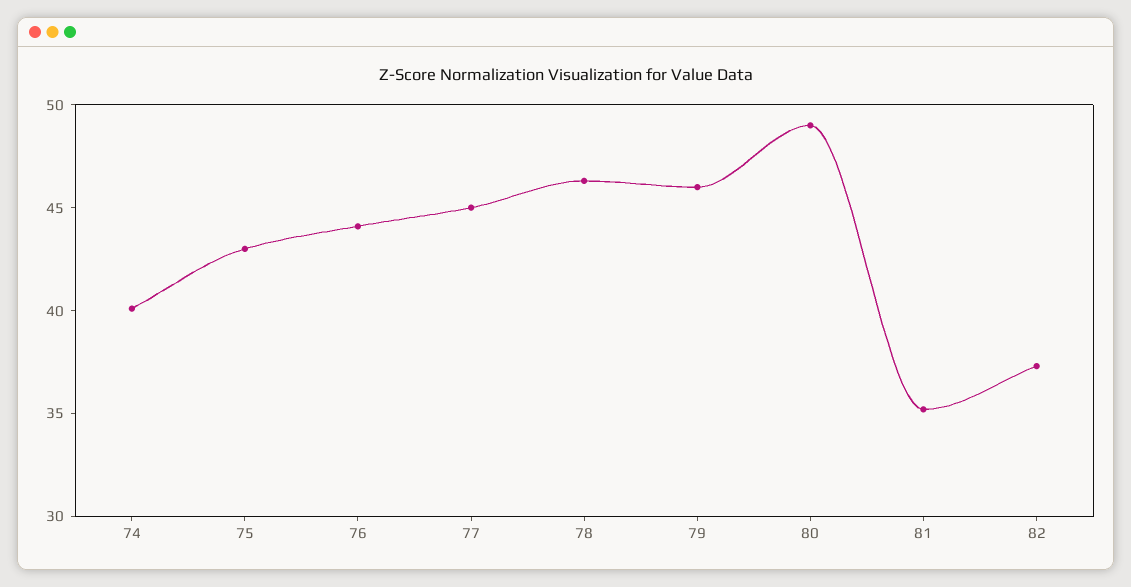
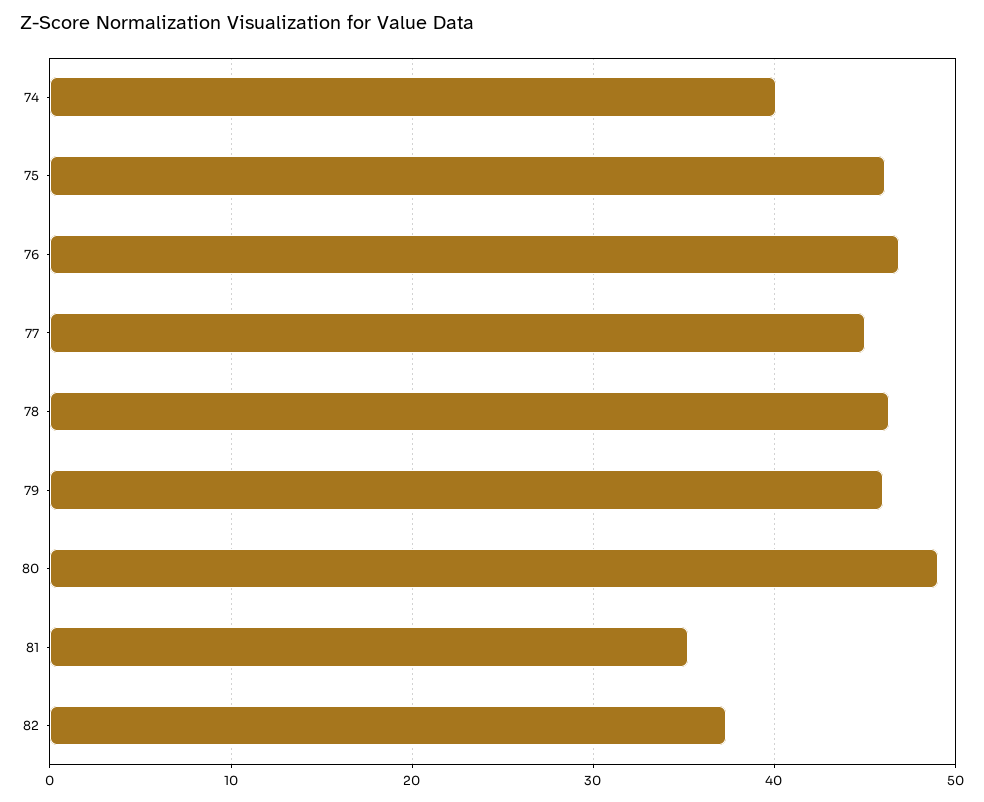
75: 43 -> 46
76: 44 -> 47

